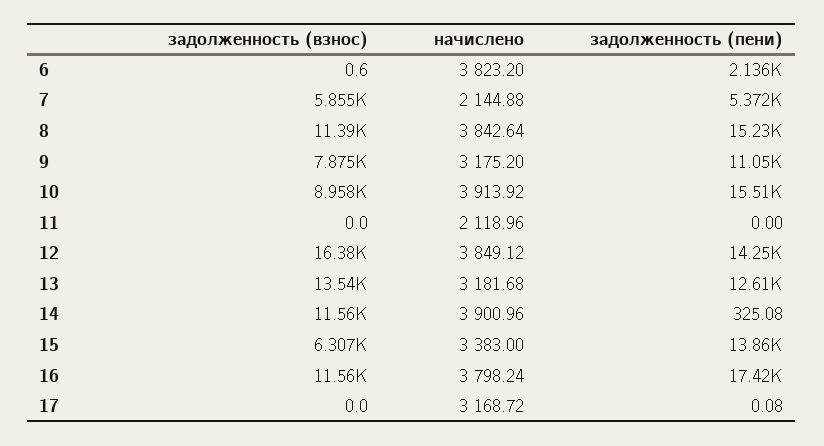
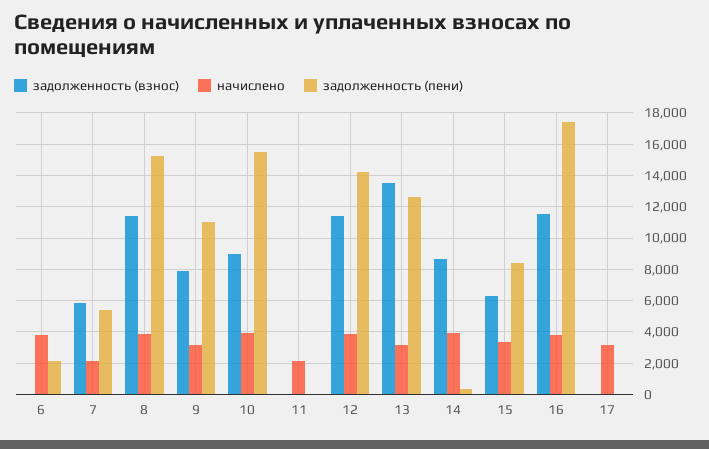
задолженность (взнос), 12: 16380 -> 11500
задолженность (взнос), 14: 11560 -> 8500
задолженность (пени), 15: 13860 -> 8500

